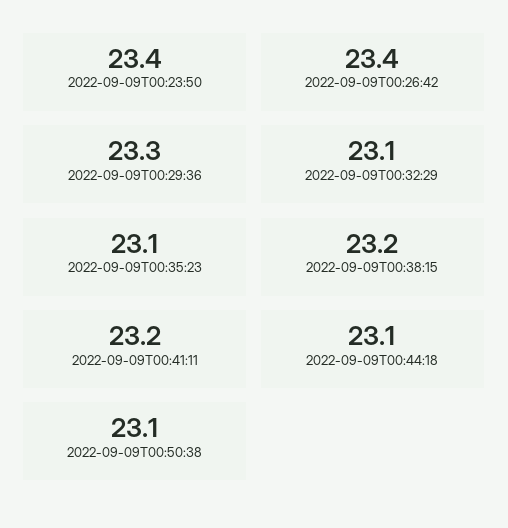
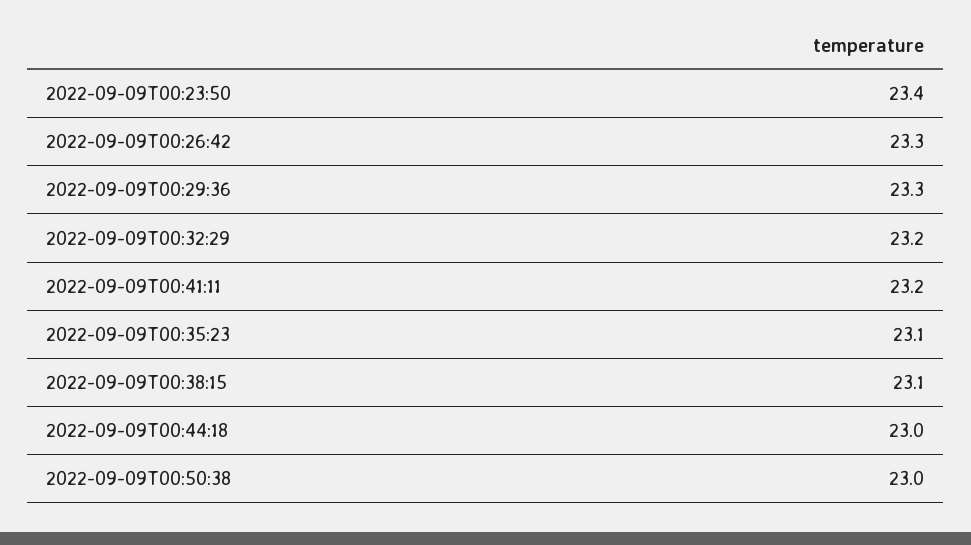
2022-09-09T00:26:42: 23.4 -> 23.3
2022-09-09T00:32:29: 23.1 -> 23.2
2022-09-09T00:38:15: 23.2 -> 23.1
2022-09-09T00:44:18: 23.1 -> 23
2022-09-09T00:50:38: 23.1 -> 23

